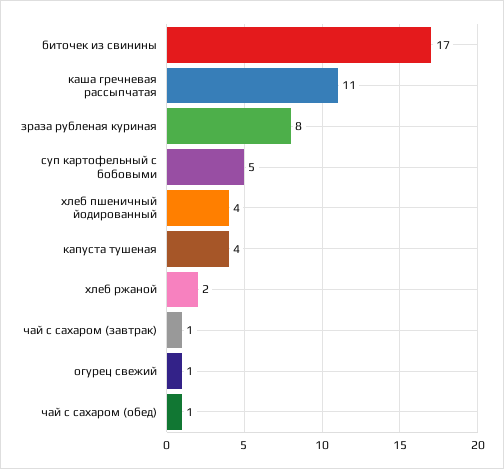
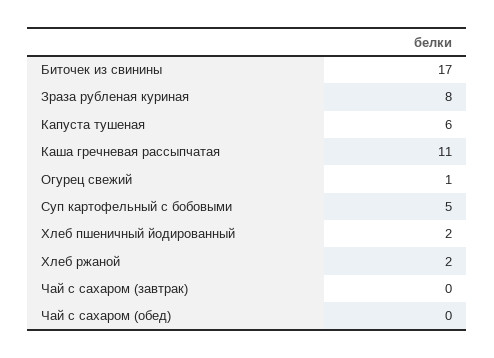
хлеб пшеничный йодированный: 4 -> 2
капуста тушеная: 4 -> 6
чай с сахаром (завтрак): 1 -> 0
чай с сахаром (обед): 1 -> 0

